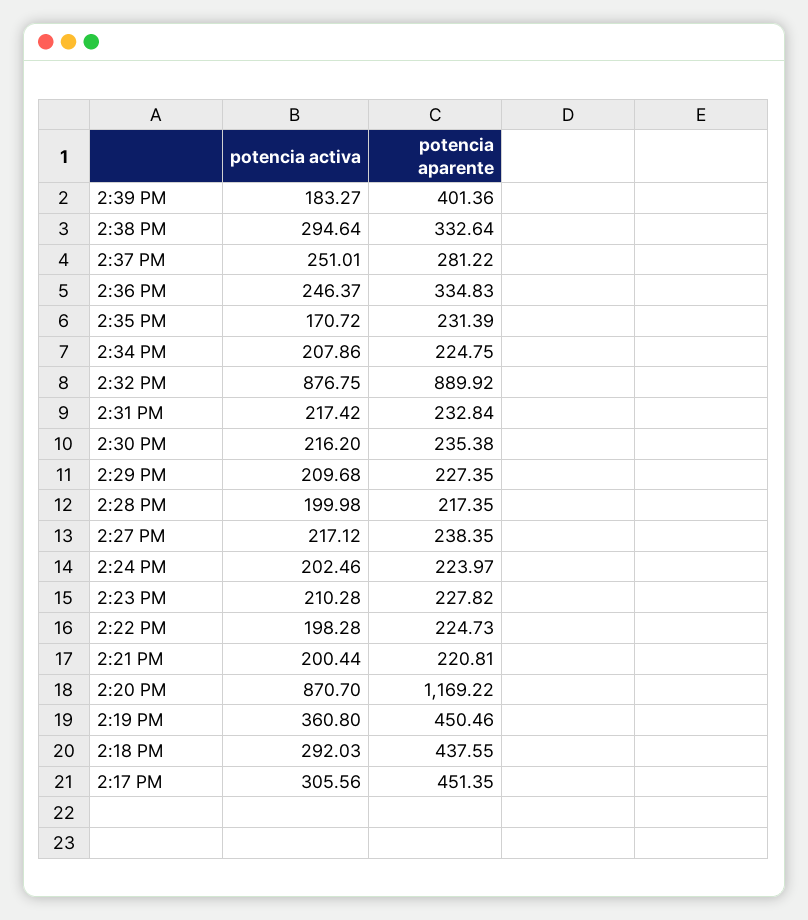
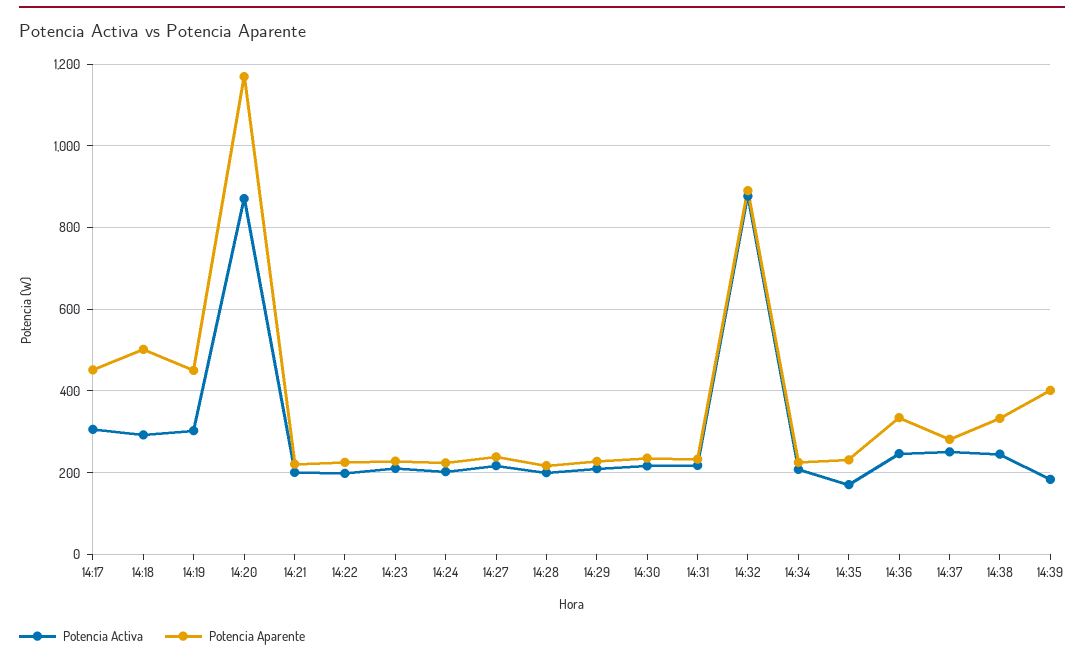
potencia activa, 2:38 PM: 294.64 -> 240
potencia activa, 2:19 PM: 360.8 -> 300
potencia aparente, 2:18 PM: 437.55 -> 500

